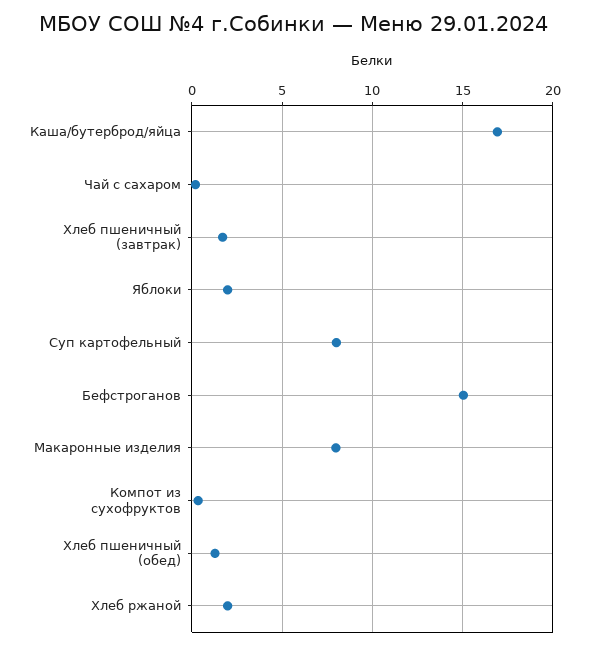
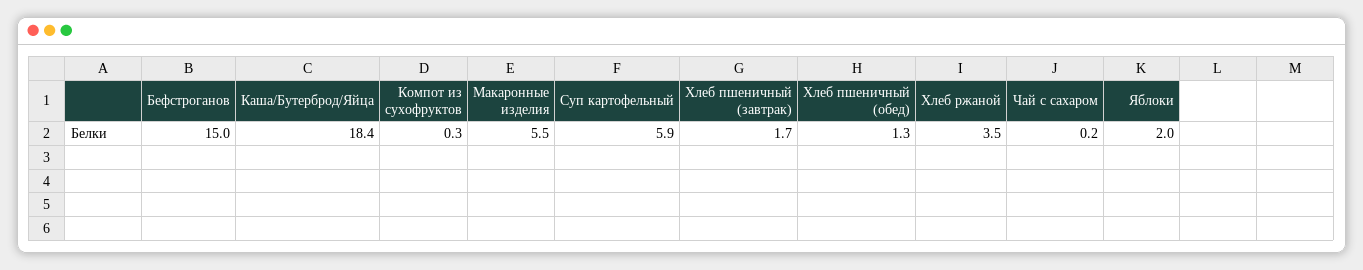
Каша/бутерброд/яйца: 17 -> 18.4
Суп картофельный: 8 -> 5.9
Макаронные изделия: 8 -> 5.5
Хлеб ржаной: 2 -> 3.5

